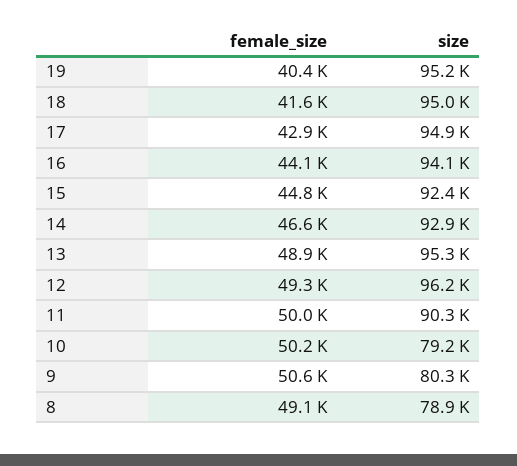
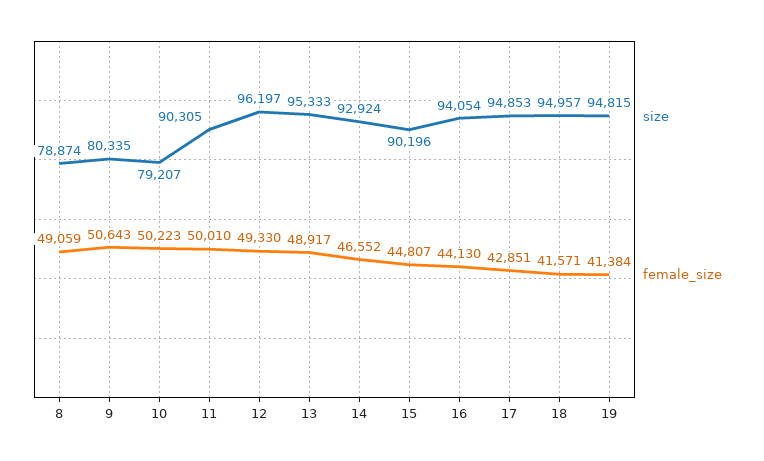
female_size, 19: 40400 -> 41384
size, 19: 95200 -> 94815
size, 15: 92400 -> 90196

